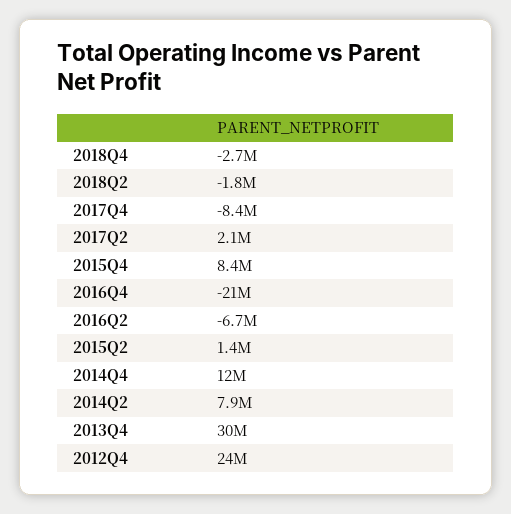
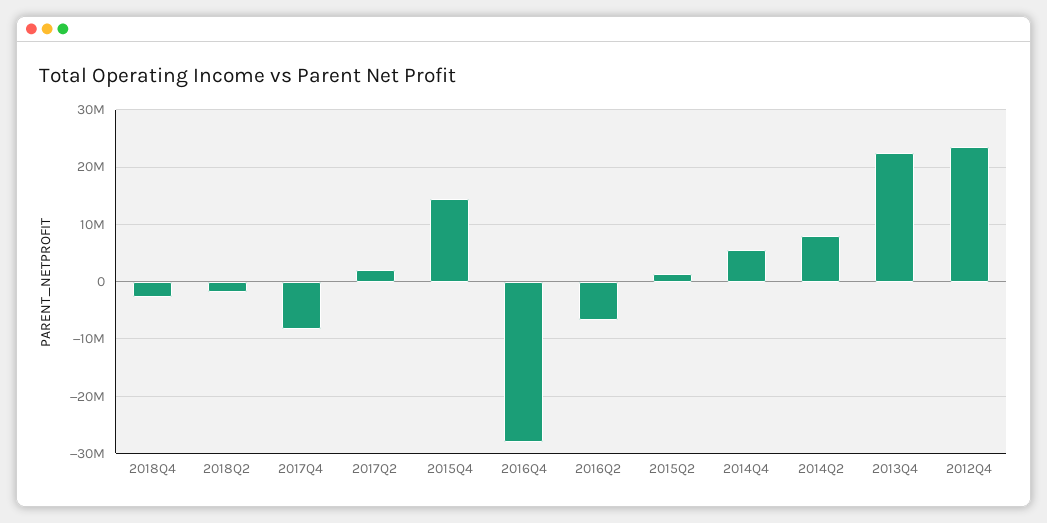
2015Q4: 8400000 -> 14000000
2016Q4: -21000000 -> -28000000
2014Q4: 12000000 -> 6000000
2013Q4: 30000000 -> 22000000

